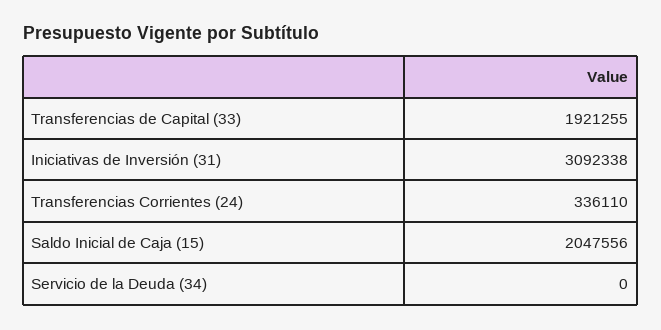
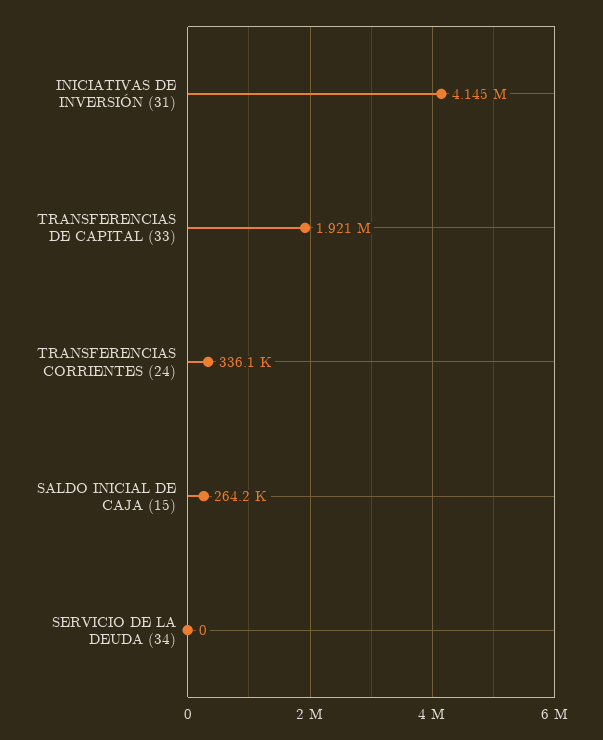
Iniciativas de Inversión (31): 3092338 -> 4145000
Saldo Inicial de Caja (15): 2047556 -> 264200

